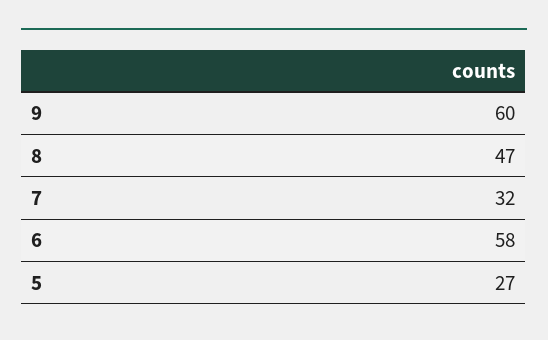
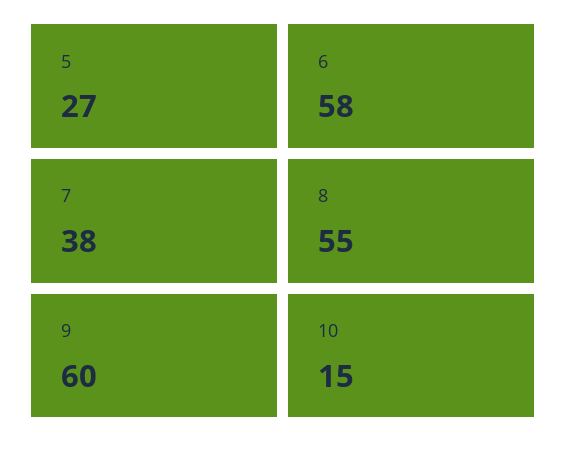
8: 47 -> 55
7: 32 -> 38
10: none -> 15

